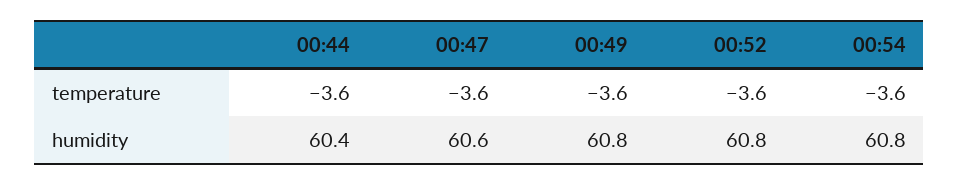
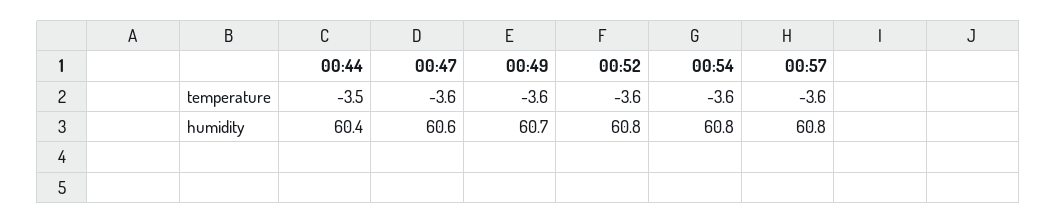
00:44, temperature: -3.6 -> -3.5
00:49, humidity: 60.8 -> 60.7
00:57, temperature: none -> -3.6
00:57, humidity: none -> 60.8

